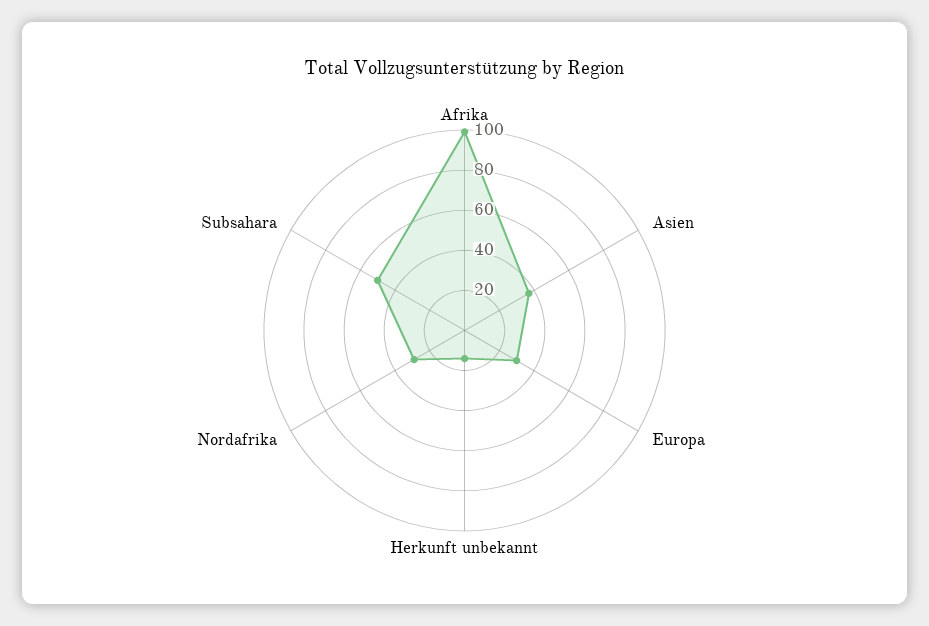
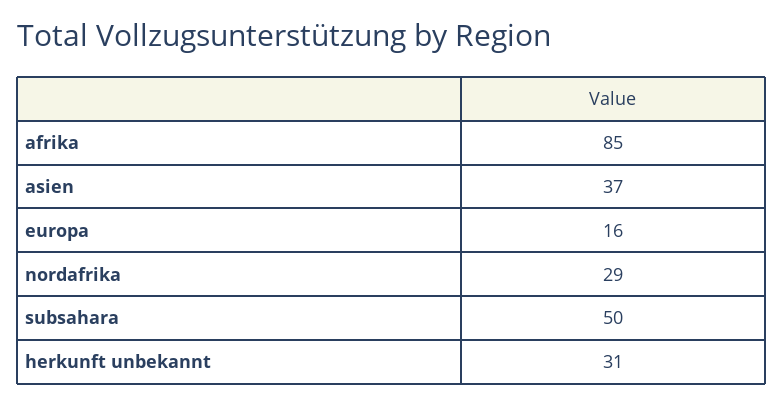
Afrika: 100 -> 85
Europa: 30 -> 16
Herkunft unbekannt: 15 -> 31

